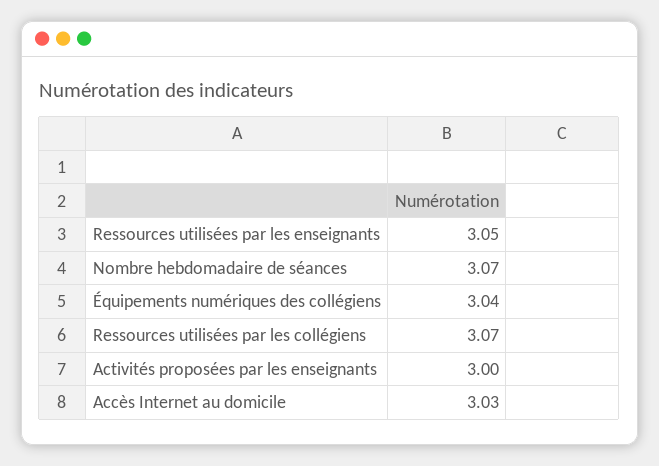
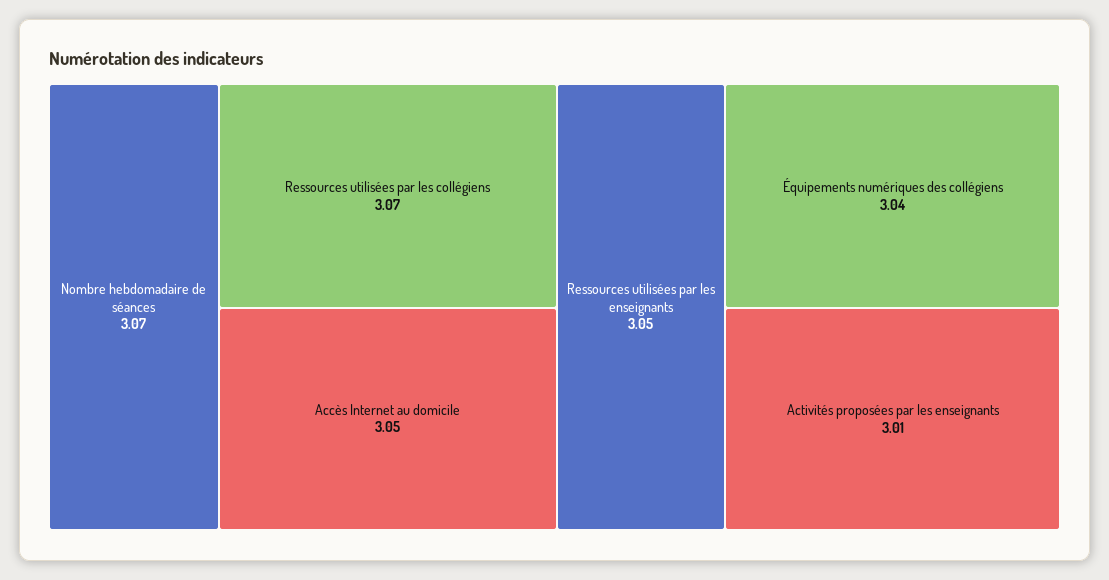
Activités proposées par les enseignants: 3 -> 3.01
Accès Internet au domicile: 3.03 -> 3.05

